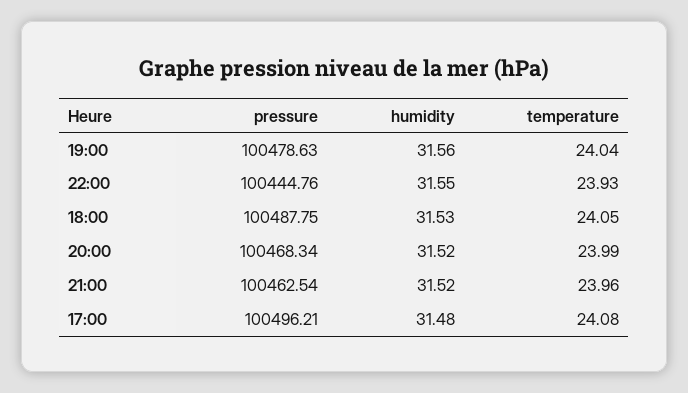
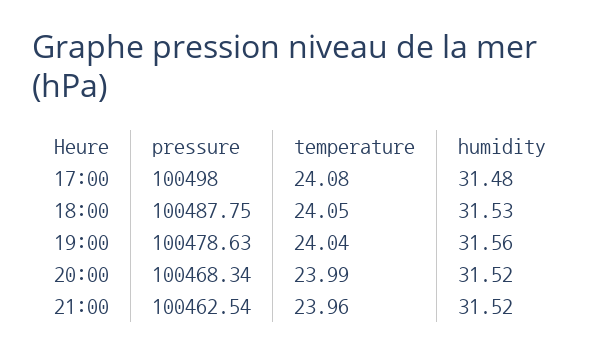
pressure, 22:00: 100444.76 -> none
humidity, 22:00: 31.55 -> none
temperature, 22:00: 23.93 -> none
pressure, 17:00: 100496.21 -> 100498

